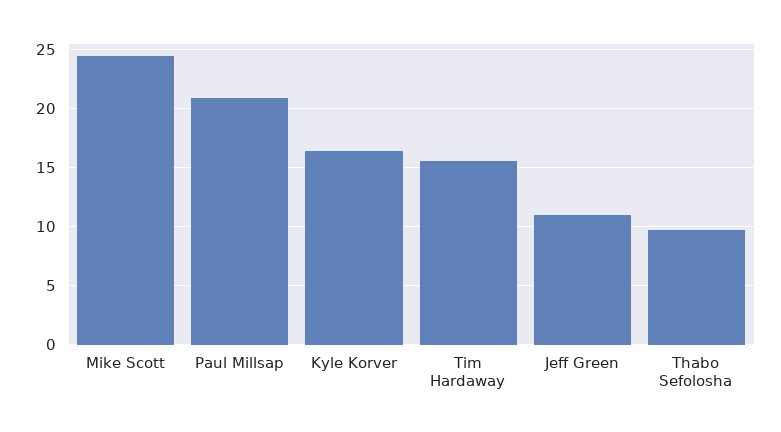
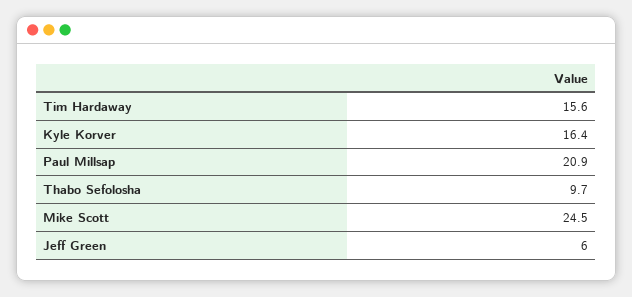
Jeff Green: 11 -> 6

